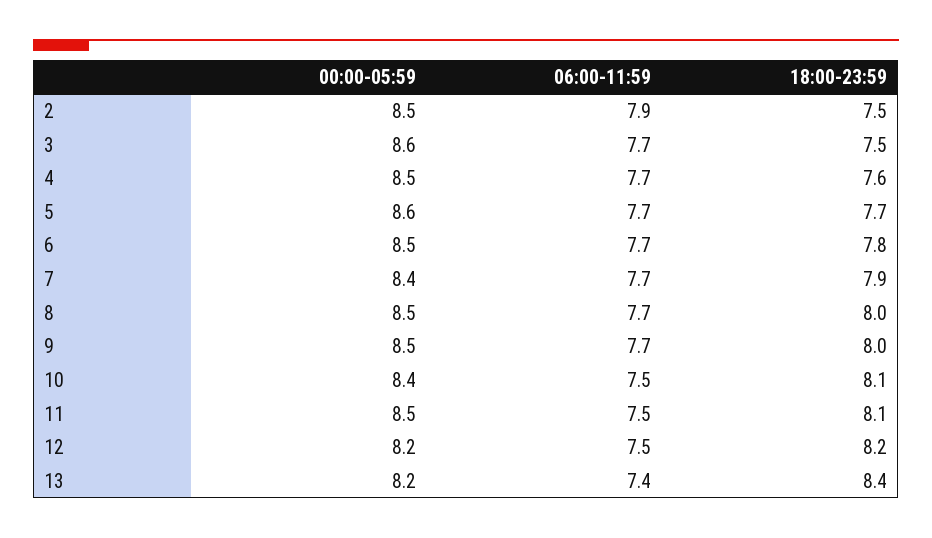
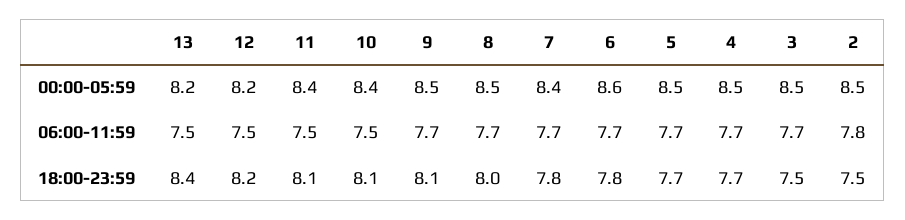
06:00-11:59, 2: 7.9 -> 7.8
00:00-05:59, 3: 8.6 -> 8.5
18:00-23:59, 4: 7.6 -> 7.7
00:00-05:59, 5: 8.6 -> 8.5
00:00-05:59, 6: 8.5 -> 8.6
18:00-23:59, 7: 7.9 -> 7.8
18:00-23:59, 9: 8 -> 8.1
00:00-05:59, 11: 8.5 -> 8.4
06:00-11:59, 13: 7.4 -> 7.5

